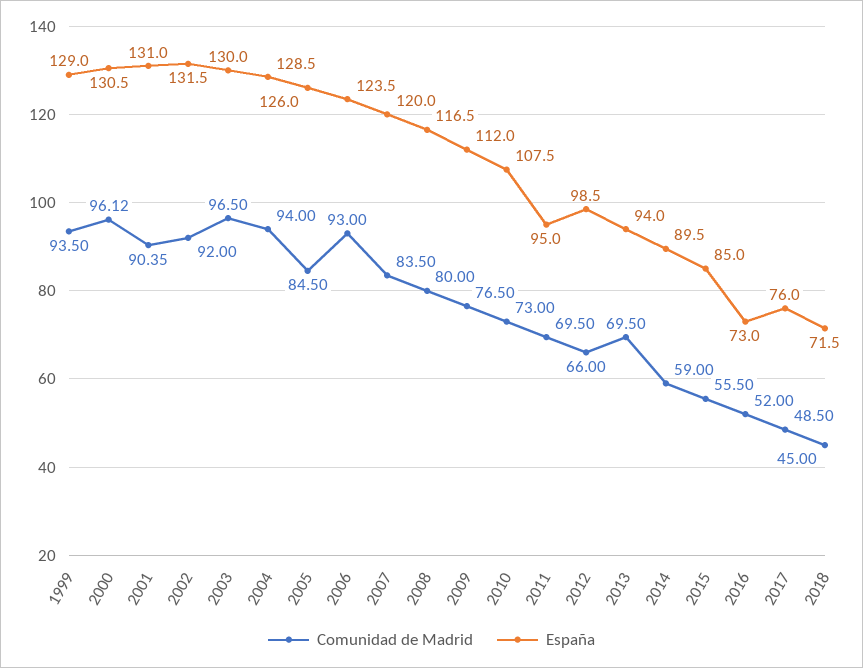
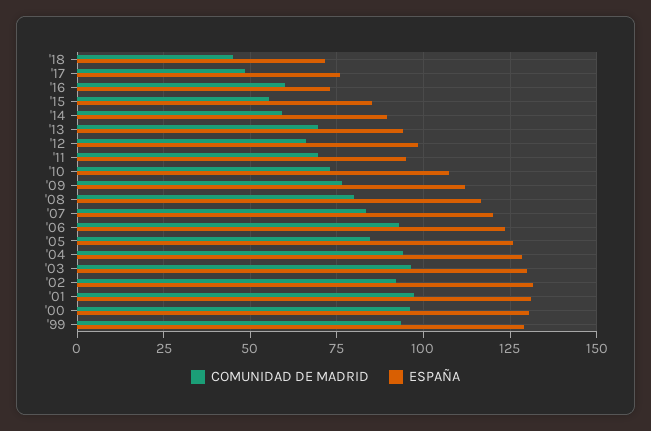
Comunidad de Madrid, 2001: 90.35 -> 97.5
Comunidad de Madrid, 2016: 52 -> 60

